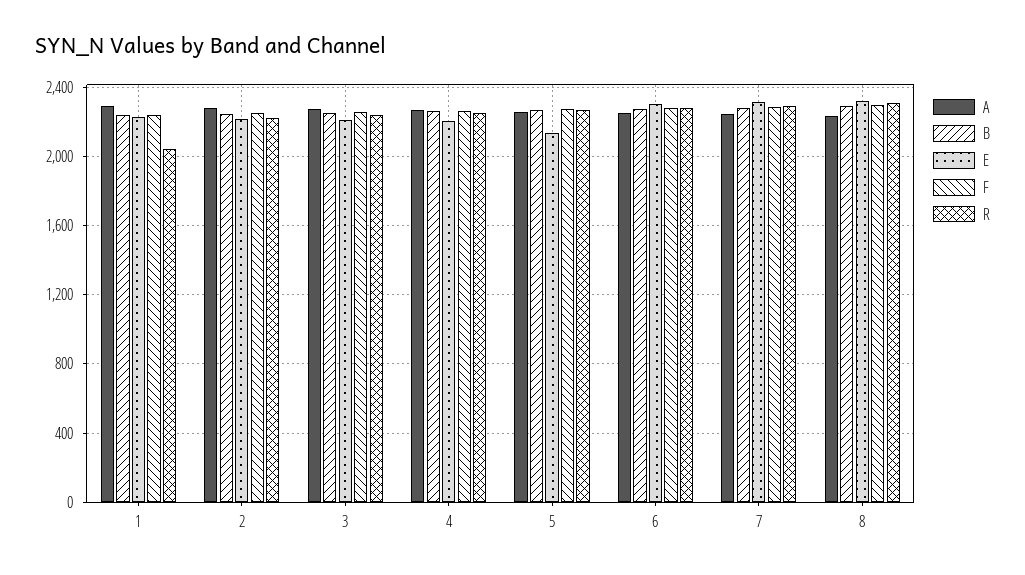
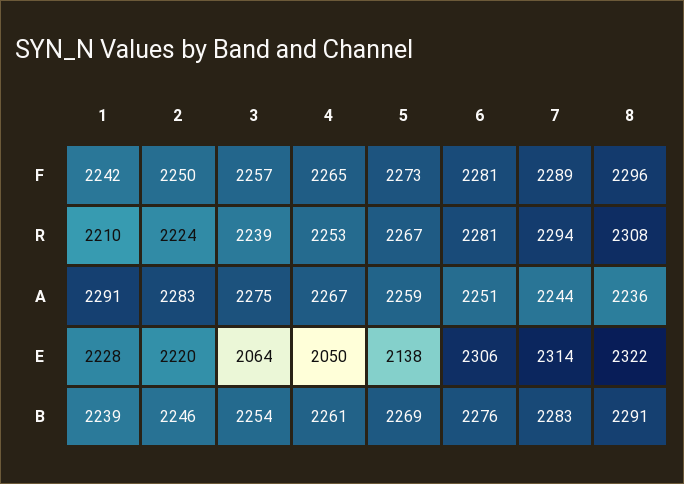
R, 1: 2050 -> 2210
E, 3: 2200 -> 2064
E, 4: 2200 -> 2050

